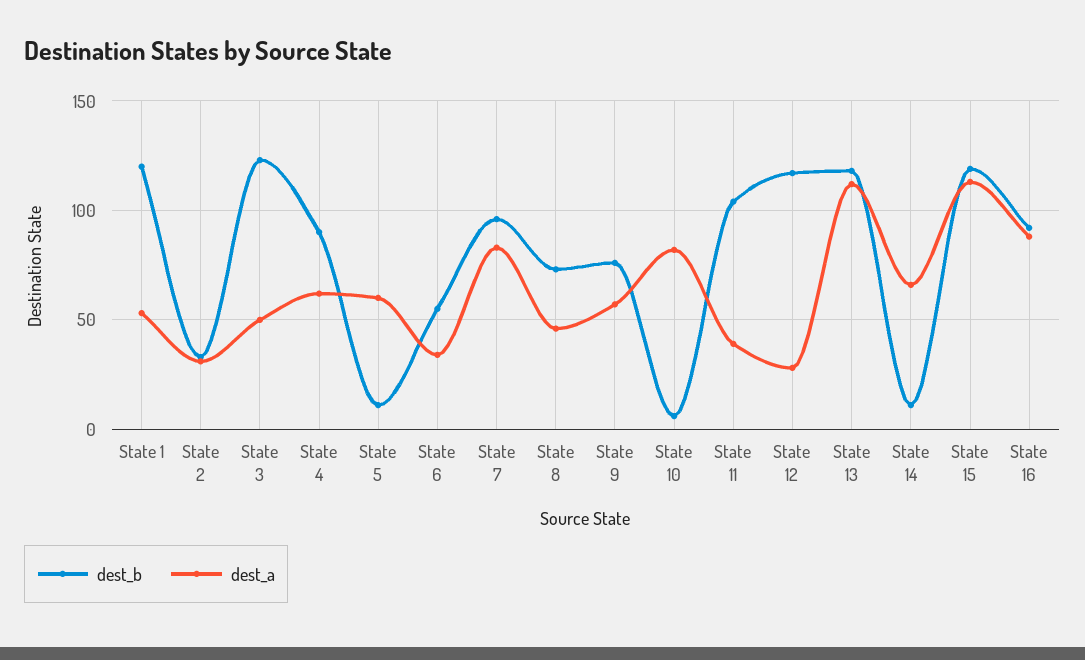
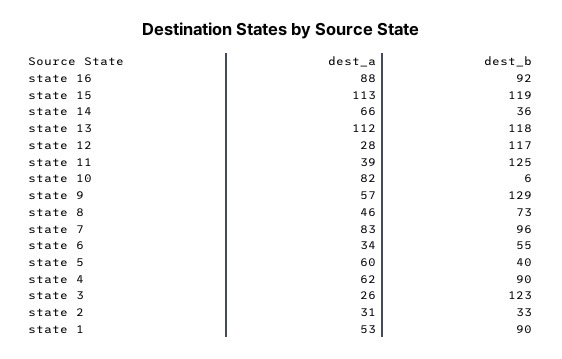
dest_b, State 1: 120 -> 90
dest_a, State 3: 50 -> 26
dest_b, State 5: 10 -> 40
dest_b, State 9: 75 -> 129
dest_b, State 11: 105 -> 125
dest_b, State 14: 10 -> 36

